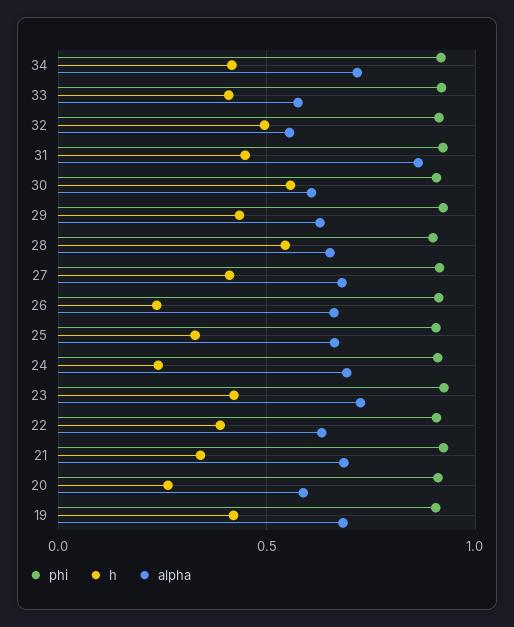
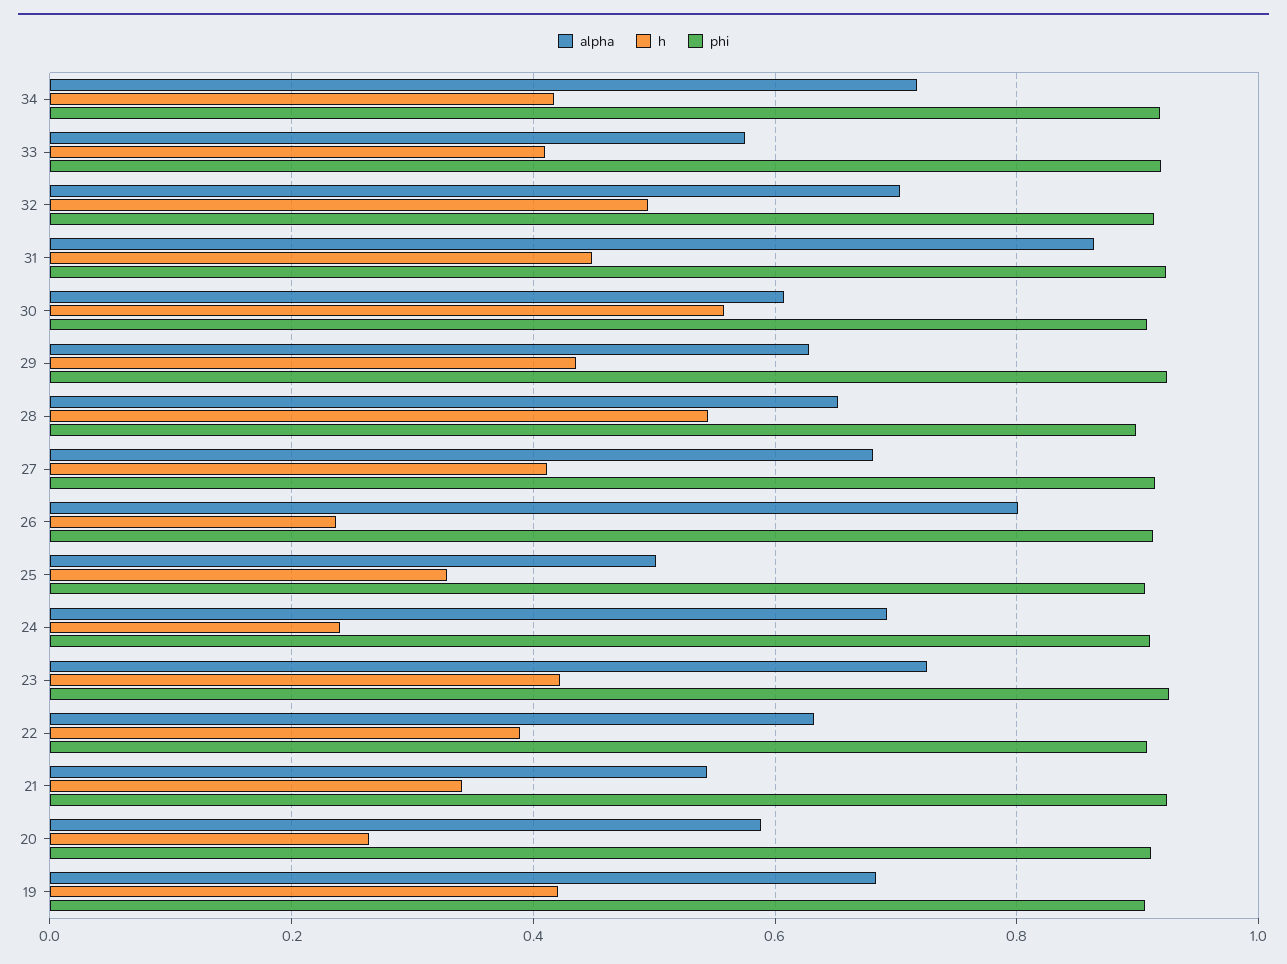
alpha, 32: 0.55 -> 0.7
alpha, 26: 0.65 -> 0.8
alpha, 25: 0.65 -> 0.5
alpha, 21: 0.7 -> 0.54

